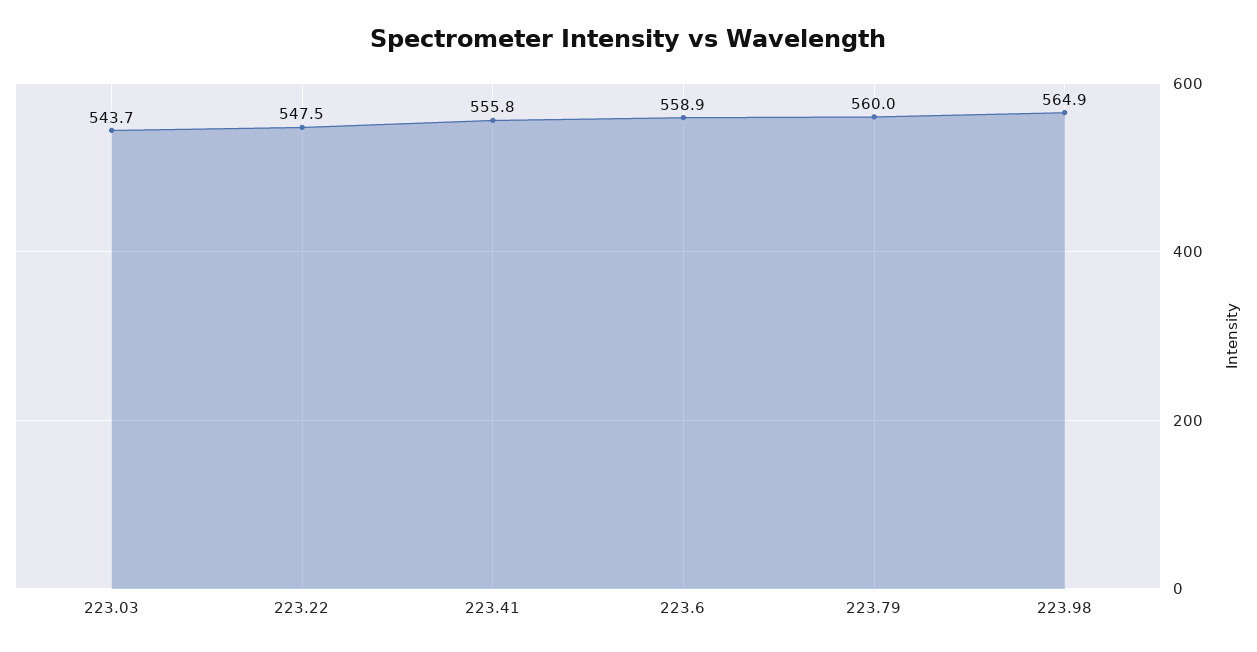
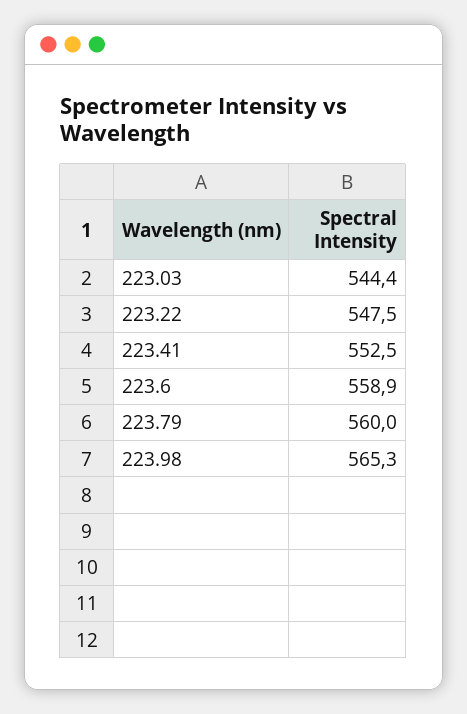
223.03: 543.7 -> 544.4
223.41: 555.8 -> 552.5
223.98: 564.9 -> 565.3

